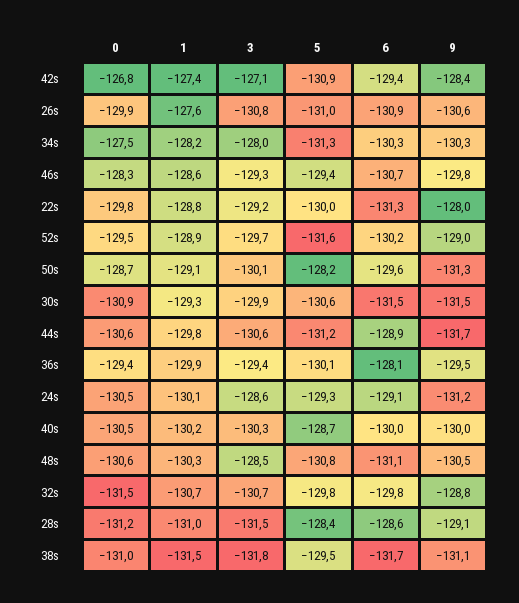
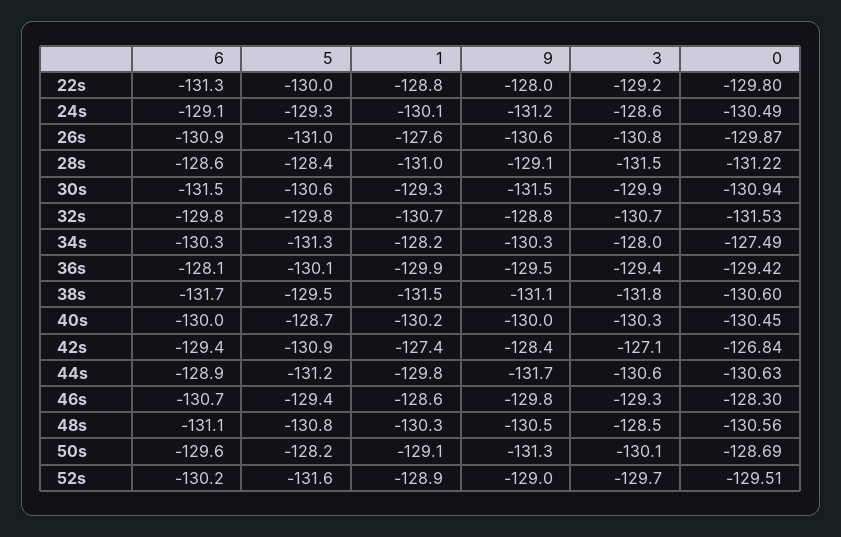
0, 38s: -131 -> -130.6

